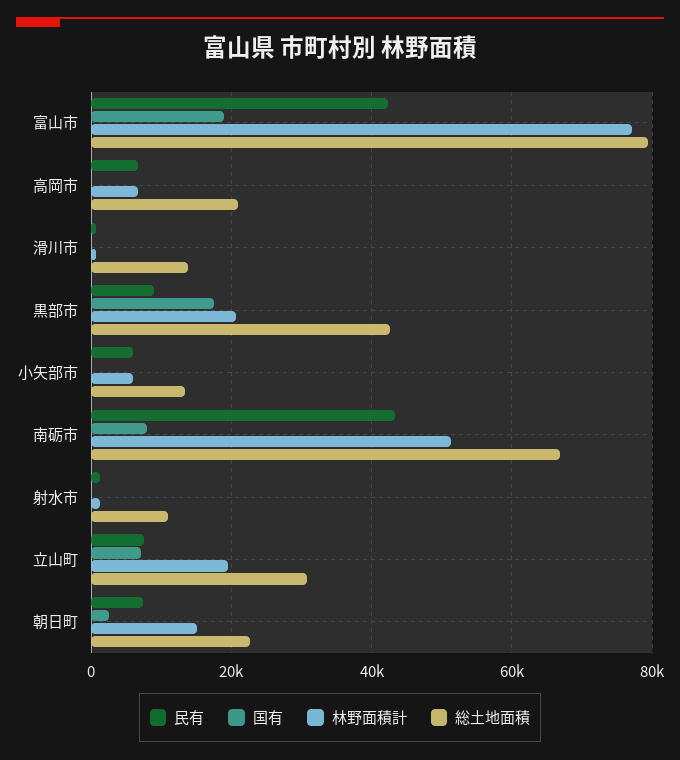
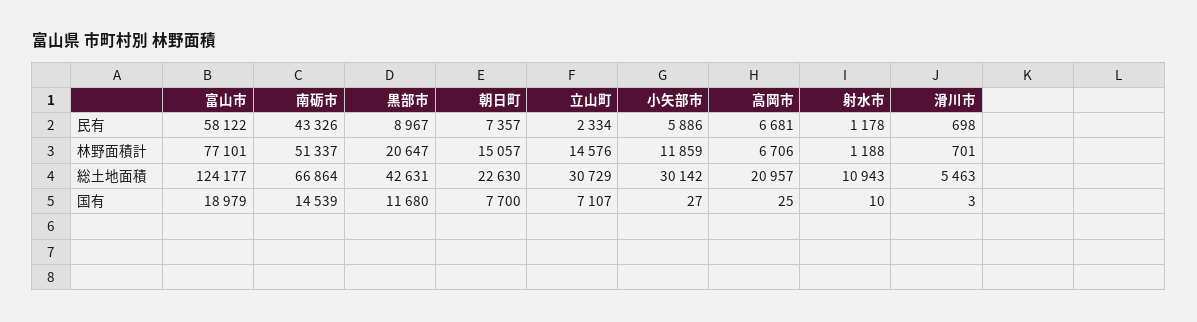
民有, 富山市: 42000 -> 58122
総土地面積, 富山市: 80000 -> 124177
総土地面積, 滑川市: 14000 -> 5463
国有, 黒部市: 18000 -> 11680
林野面積計, 小矢部市: 6000 -> 11859
総土地面積, 小矢部市: 14000 -> 30142
国有, 南砺市: 8000 -> 14539
民有, 立山町: 8000 -> 2334
林野面積計, 立山町: 20000 -> 14576
国有, 朝日町: 2000 -> 7700

